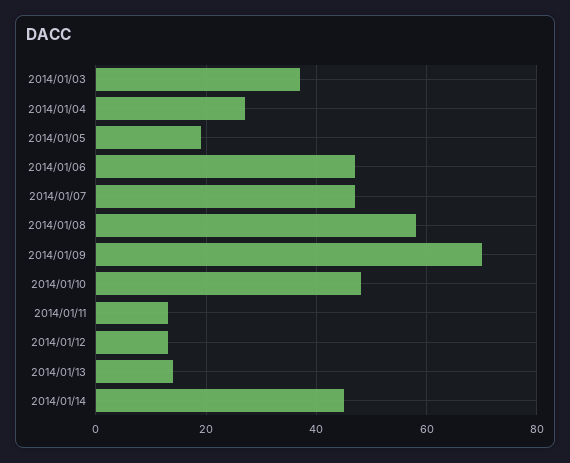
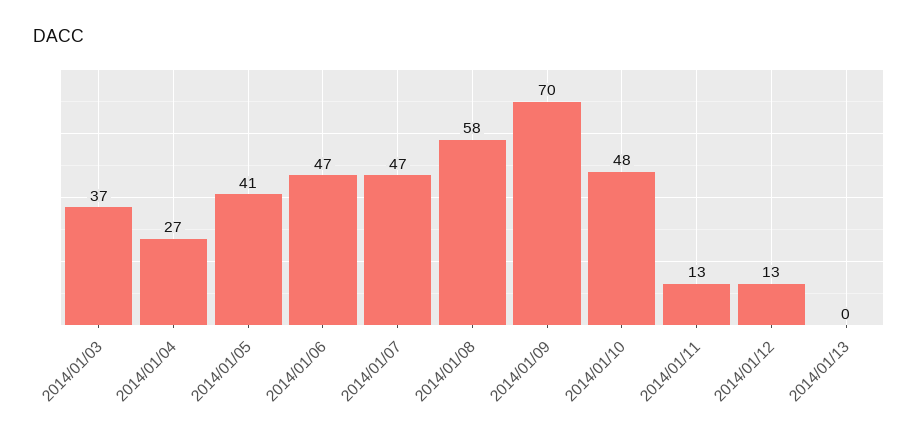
2014/01/05: 20 -> 41
2014/01/13: 15 -> 0
2014/01/14: 45 -> none

